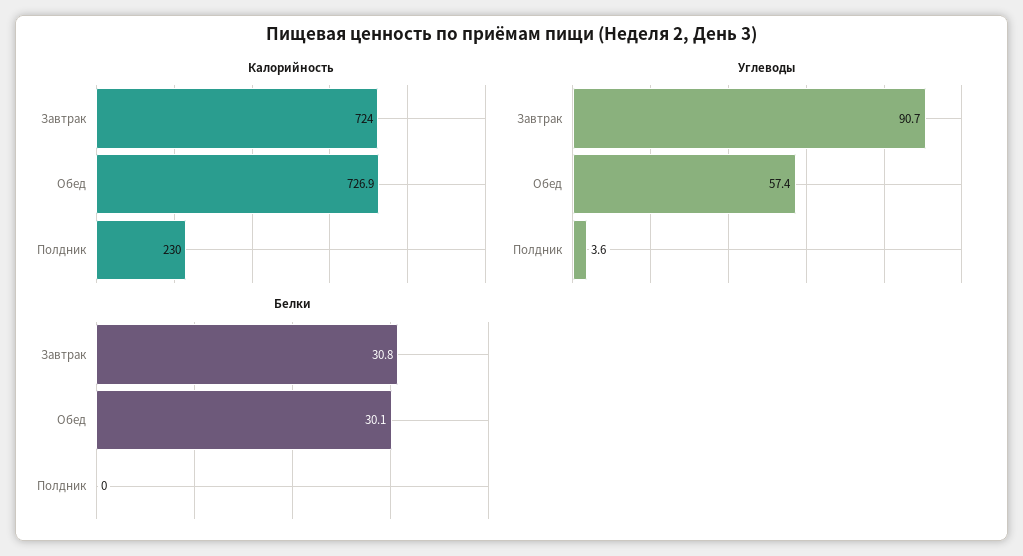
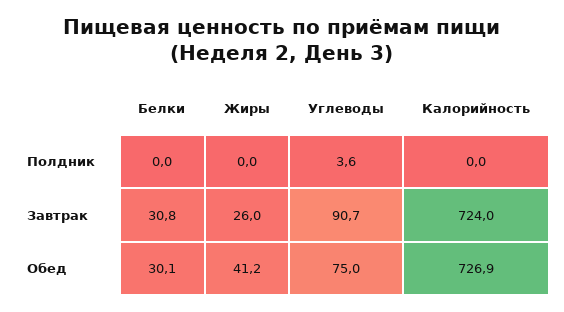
Калорийность, Полдник: 230 -> 0
Углеводы, Обед: 57.4 -> 75
Жиры, Полдник: none -> 0
Жиры, Завтрак: none -> 26
Жиры, Обед: none -> 41.2

